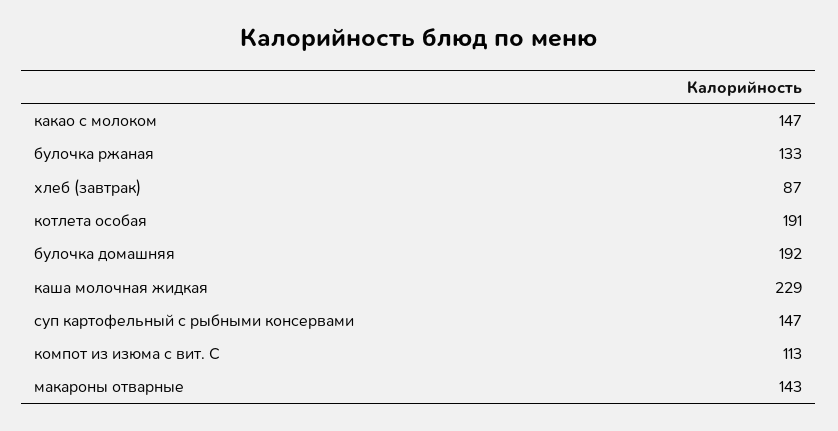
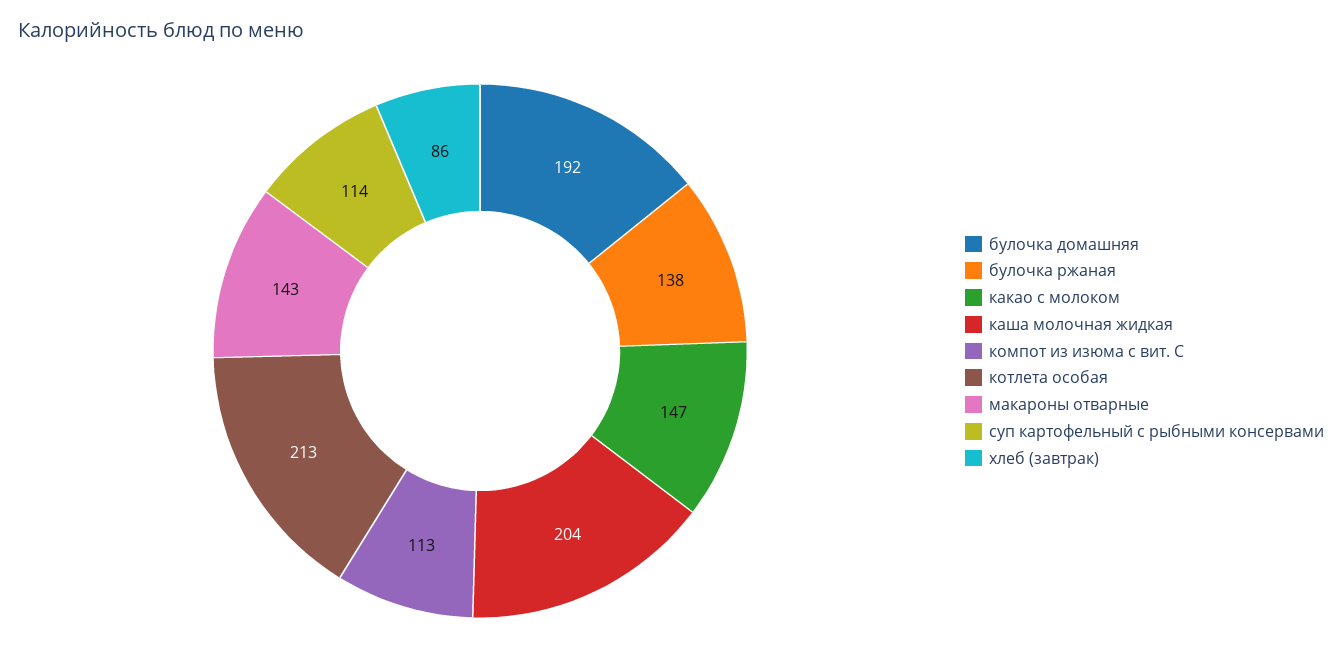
булочка ржаная: 133 -> 138
хлеб (завтрак): 87 -> 86
котлета особая: 191 -> 213
каша молочная жидкая: 229 -> 204
суп картофельный с рыбными консервами: 147 -> 114

